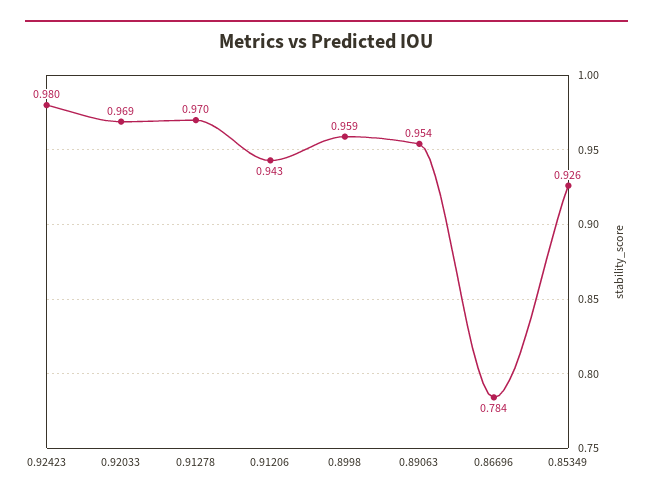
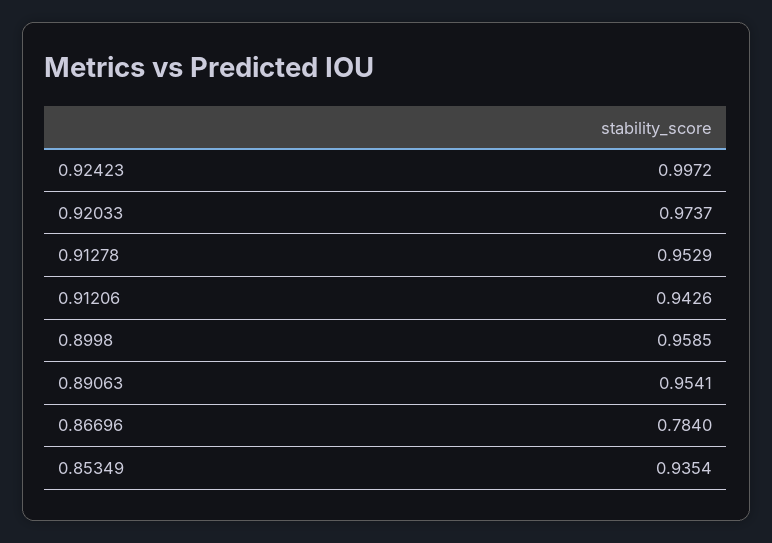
0.92423: 0.98 -> 0.9972
0.92033: 0.969 -> 0.9737
0.91278: 0.97 -> 0.9529
0.85349: 0.926 -> 0.9354

